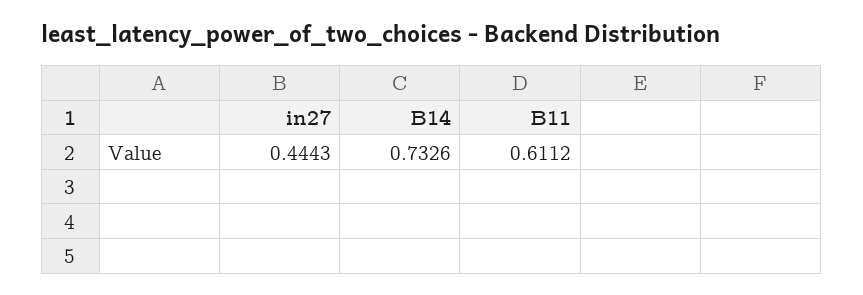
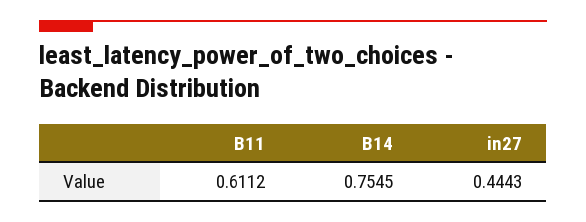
B14: 0.7326 -> 0.7545

